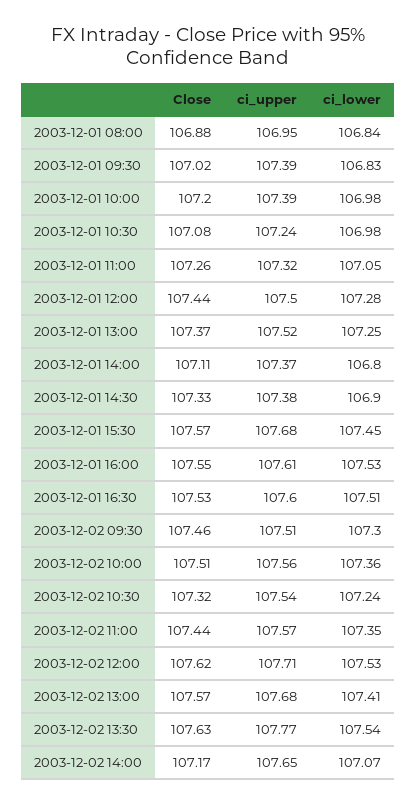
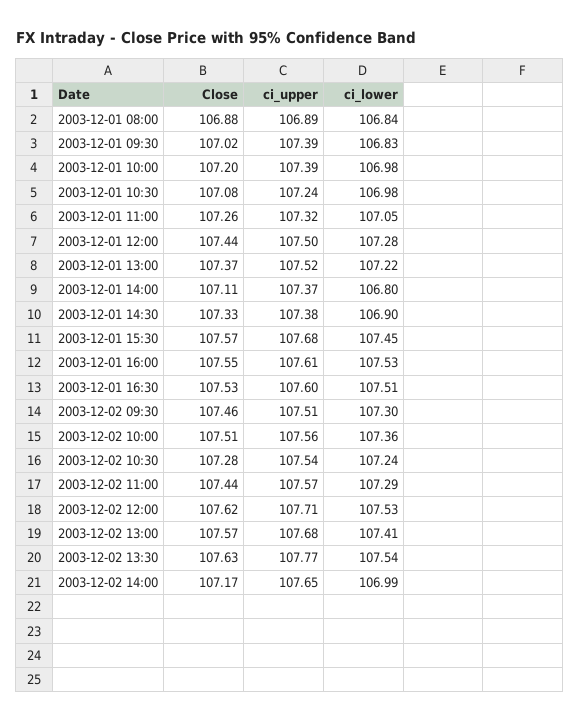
ci_upper, 2003-12-01 08:00: 106.95 -> 106.89
ci_lower, 2003-12-01 13:00: 107.25 -> 107.22
Close, 2003-12-02 10:30: 107.32 -> 107.28
ci_lower, 2003-12-02 11:00: 107.35 -> 107.29
ci_lower, 2003-12-02 14:00: 107.07 -> 106.99

